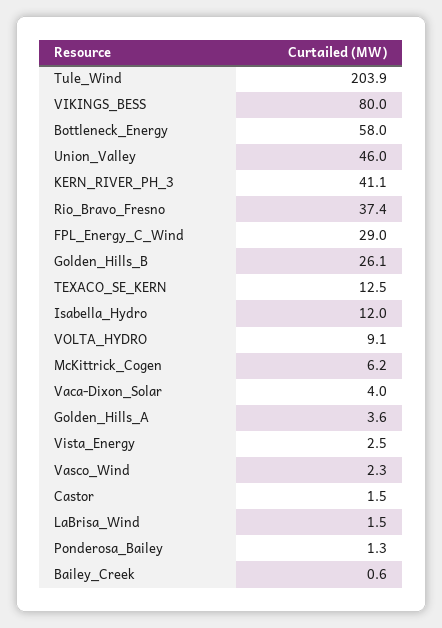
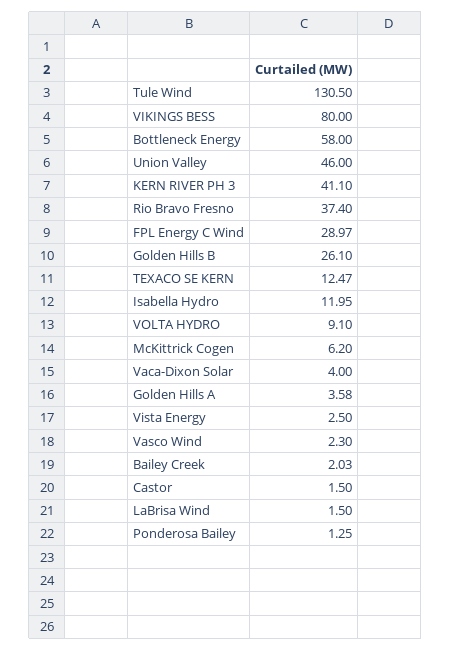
Tule_Wind: 203.9 -> 130.5
Bailey_Creek: 0.6 -> 2.03

